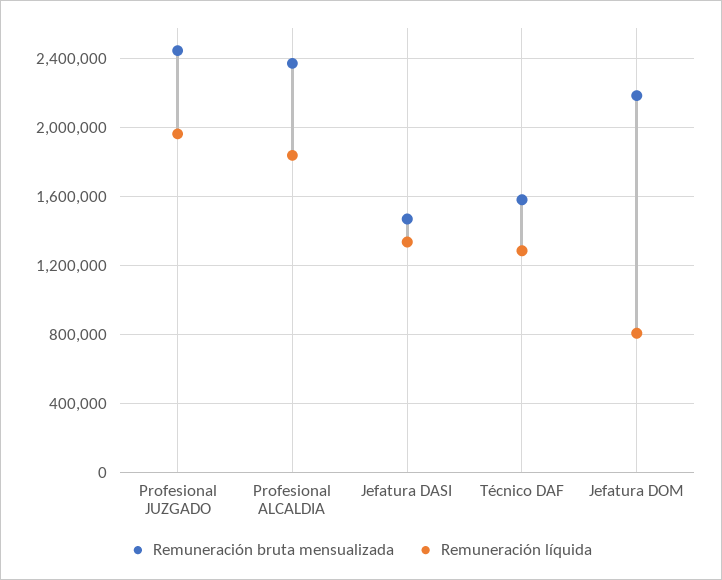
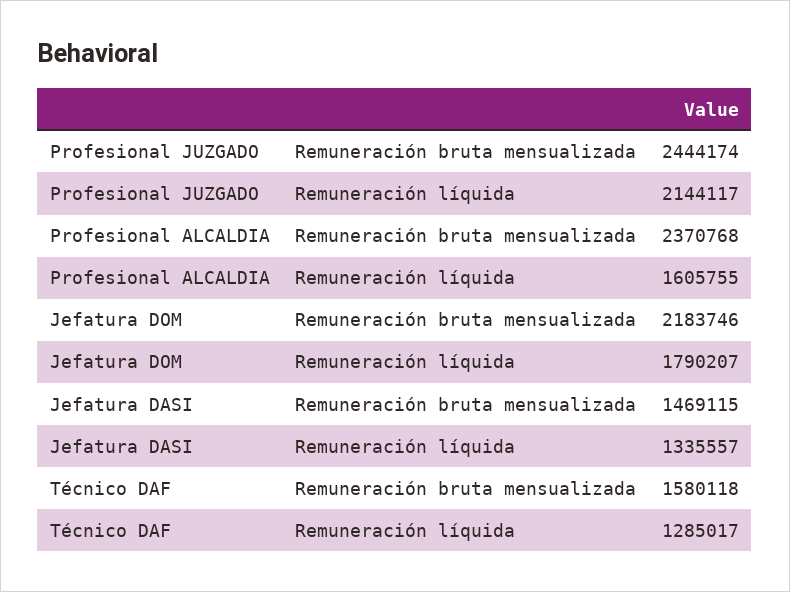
Remuneración líquida, Profesional JUZGADO: 1950000 -> 2144117
Remuneración líquida, Profesional ALCALDIA: 1850000 -> 1605755
Remuneración líquida, Jefatura DOM: 800000 -> 1790207

